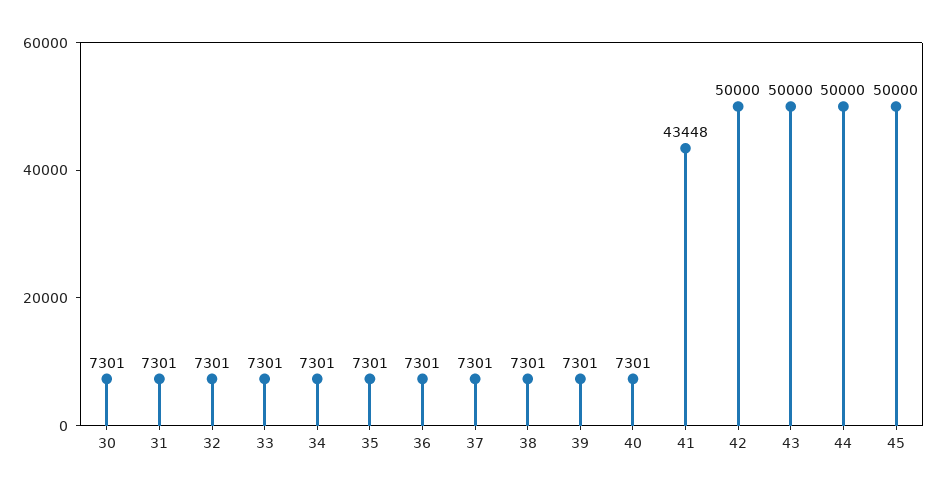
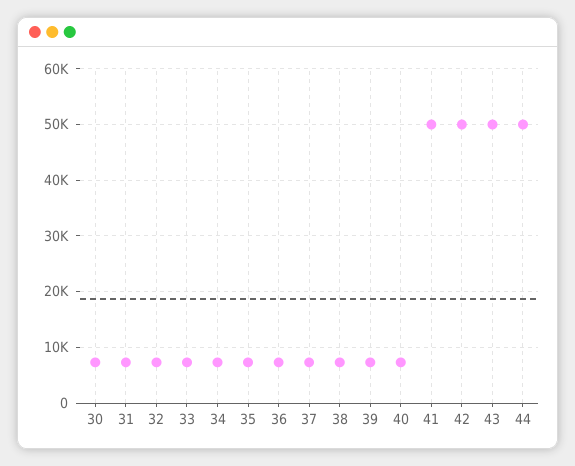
41: 43448 -> 50000
45: 50000 -> none

